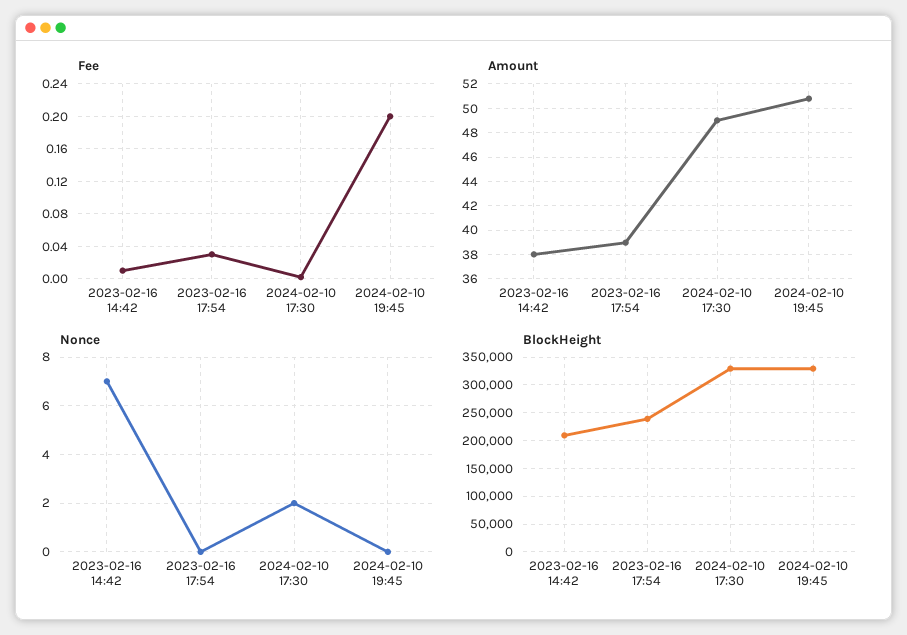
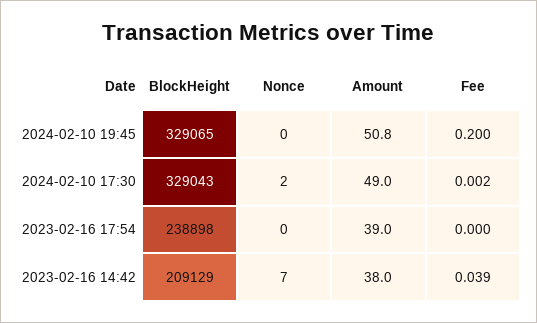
Fee, 2023-02-16 14:42: 0.01 -> 0.039
Fee, 2023-02-16 17:54: 0.03 -> 0

